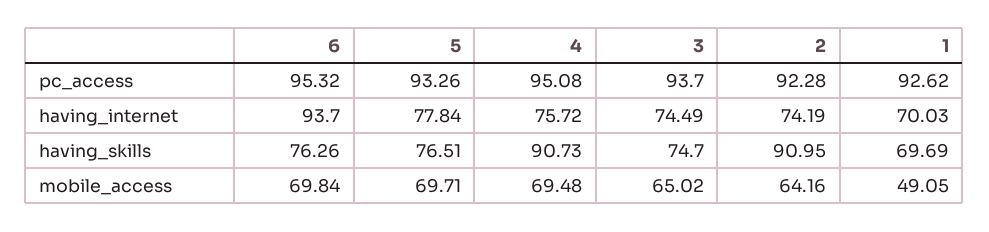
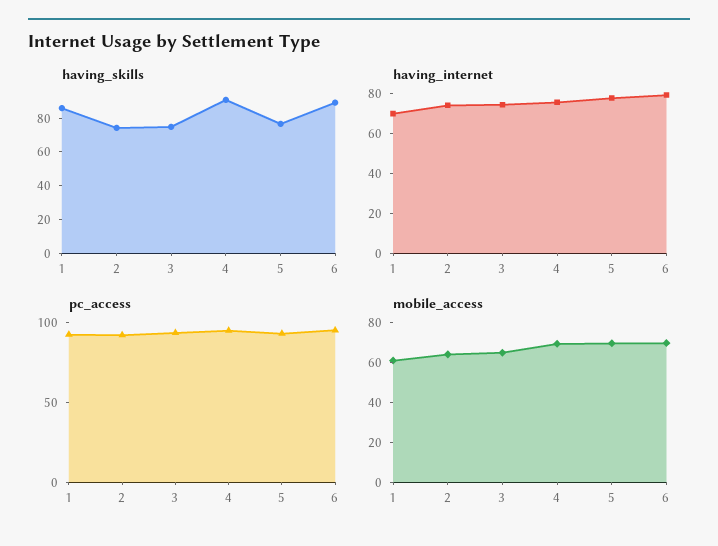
having_internet, 6: 93.7 -> 80
having_skills, 6: 76.26 -> 90
having_skills, 2: 90.95 -> 75
having_skills, 1: 69.69 -> 85
mobile_access, 1: 49.05 -> 60

